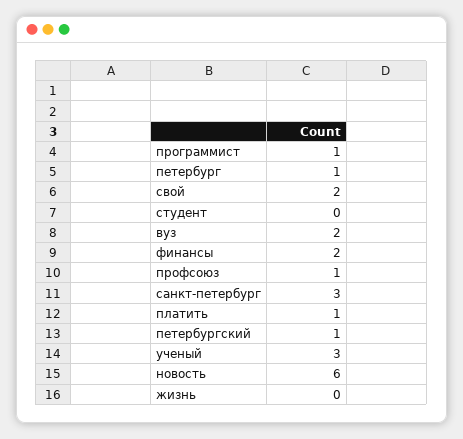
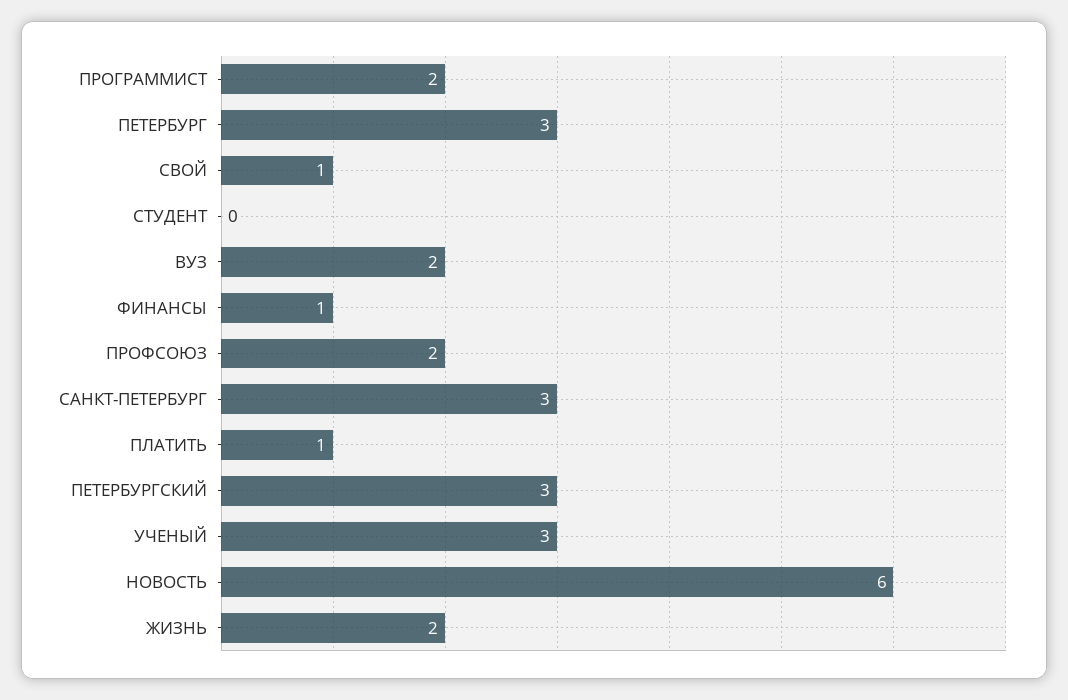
программист: 1 -> 2
петербург: 1 -> 3
свой: 2 -> 1
финансы: 2 -> 1
профсоюз: 1 -> 2
петербургский: 1 -> 3
жизнь: 0 -> 2

